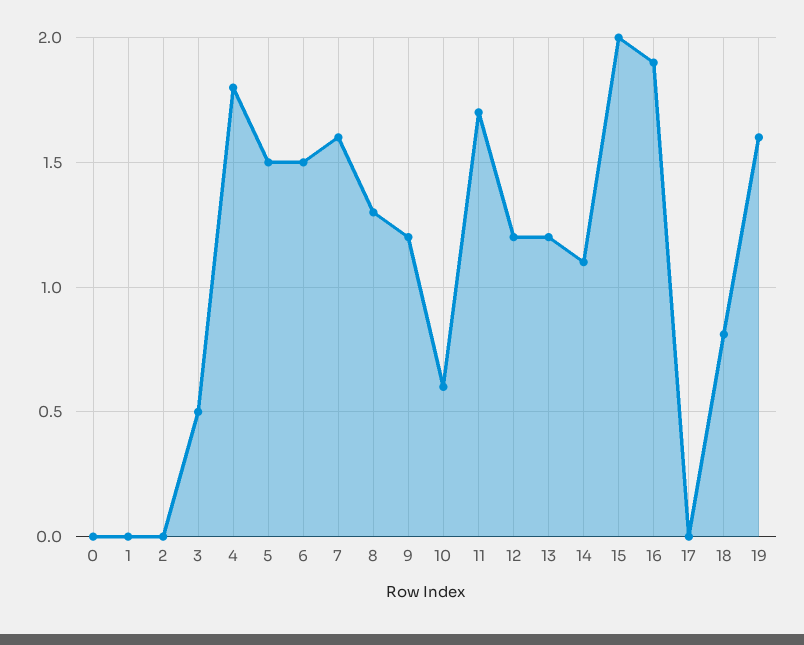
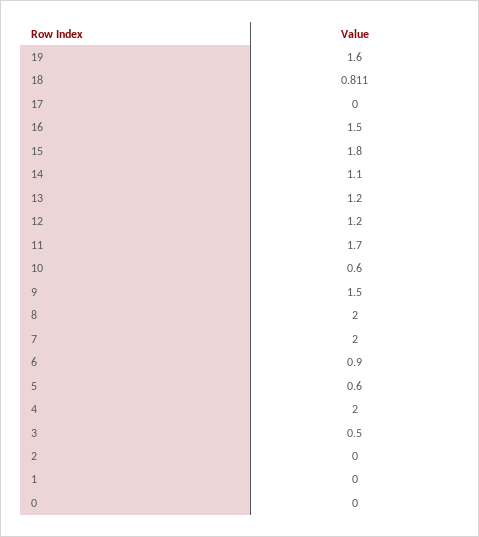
4: 1.8 -> 2
5: 1.5 -> 0.6
6: 1.5 -> 0.9
7: 1.6 -> 2
8: 1.3 -> 2
9: 1.2 -> 1.5
15: 2 -> 1.8
16: 1.9 -> 1.5

